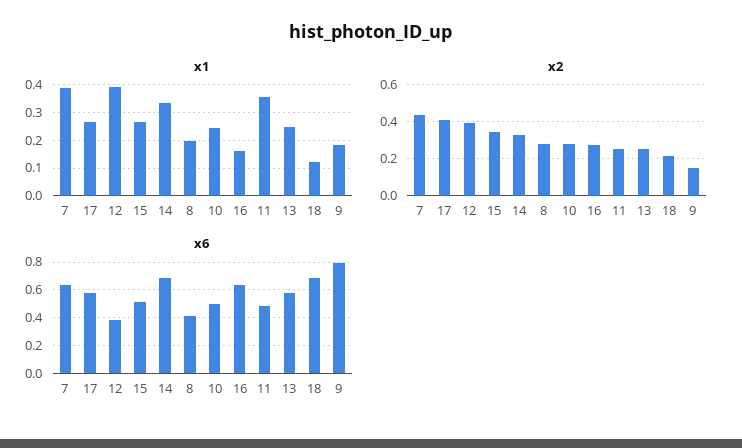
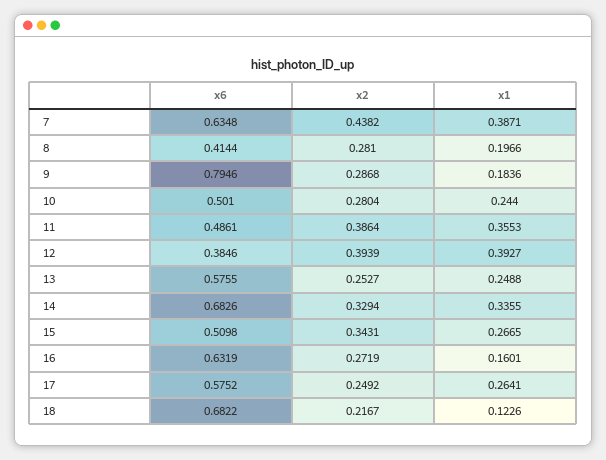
x2, 17: 0.4 -> 0.2492
x2, 11: 0.25 -> 0.3864
x2, 9: 0.15 -> 0.2868

